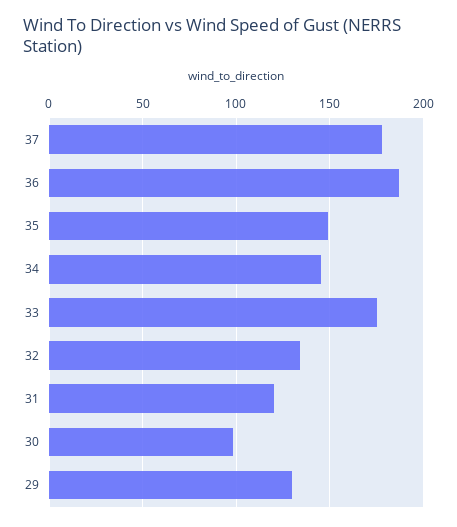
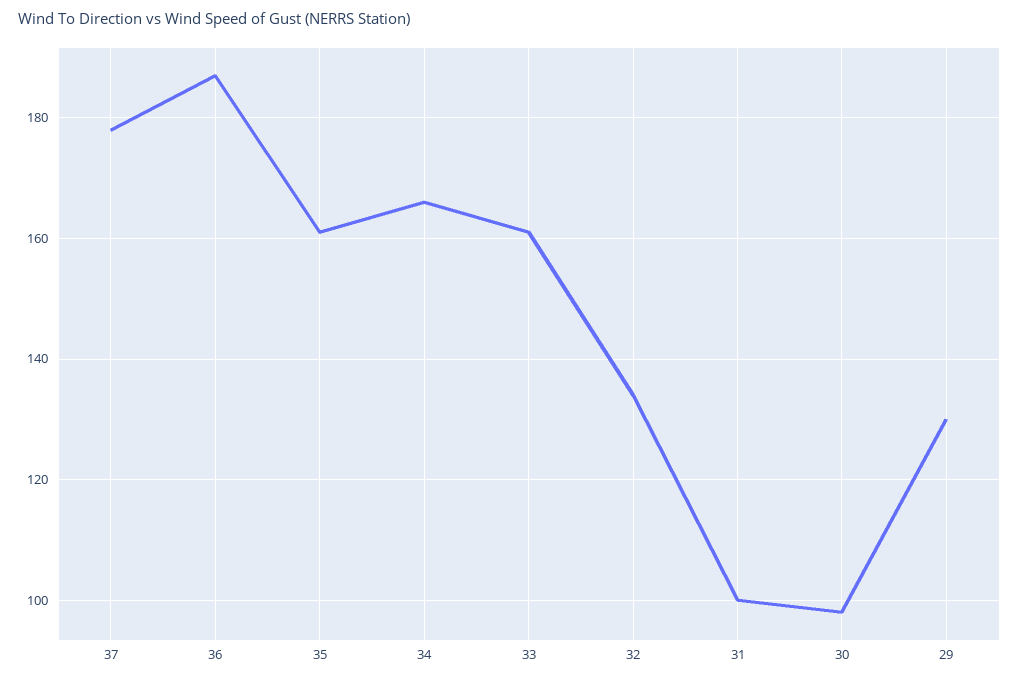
35: 150 -> 160
34: 145 -> 165
33: 175 -> 160
31: 120 -> 100

